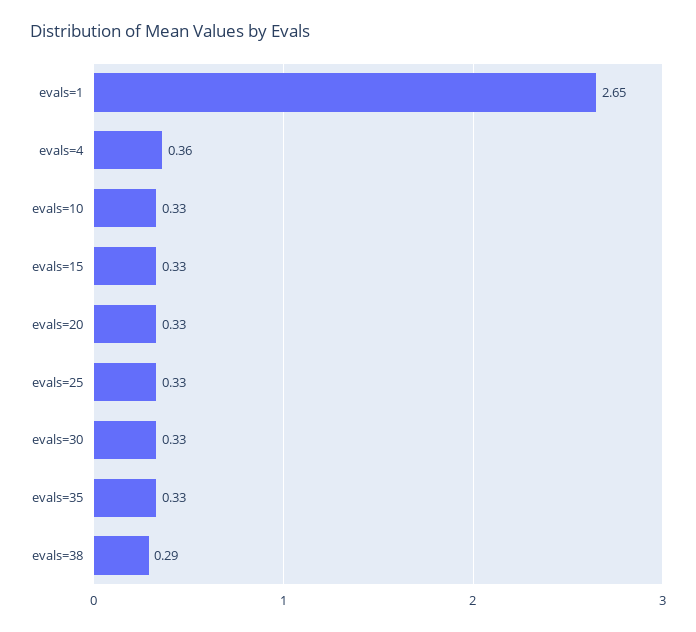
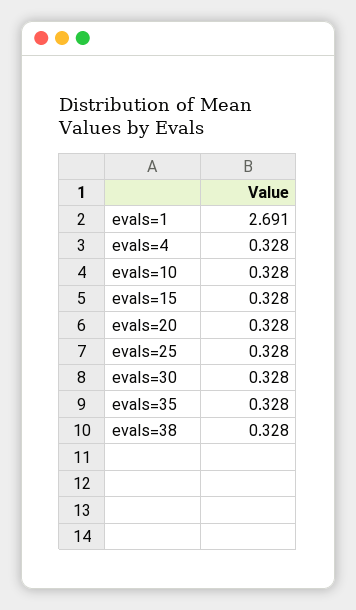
evals=1: 2.65 -> 2.691
evals=4: 0.36 -> 0.328
evals=38: 0.29 -> 0.328

